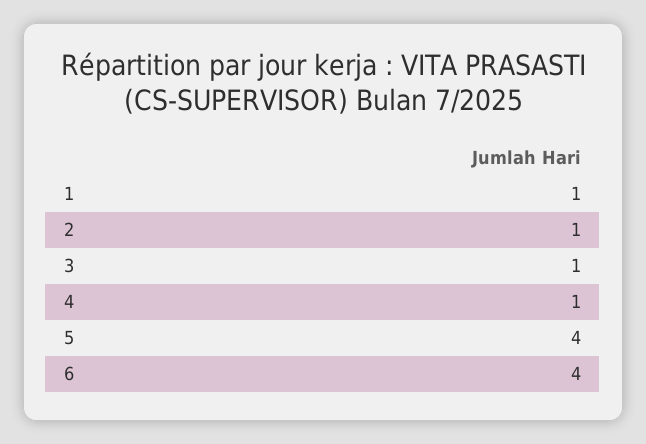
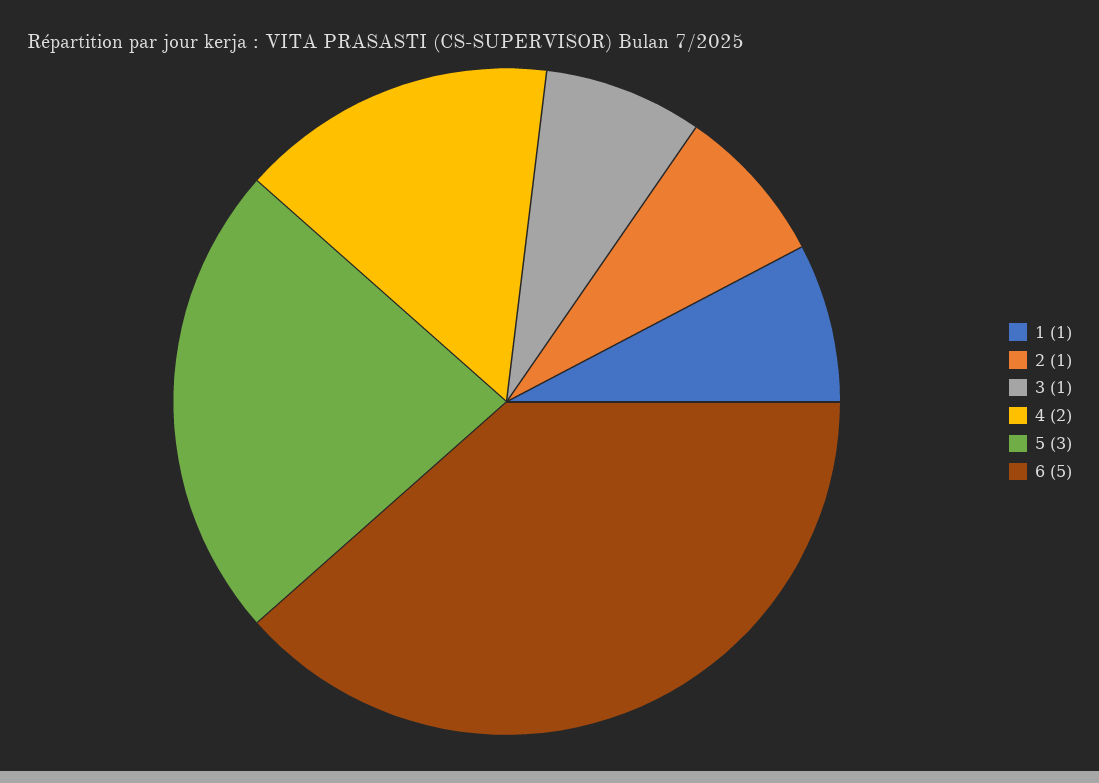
4: 1 -> 2
5: 4 -> 3
6: 4 -> 5

